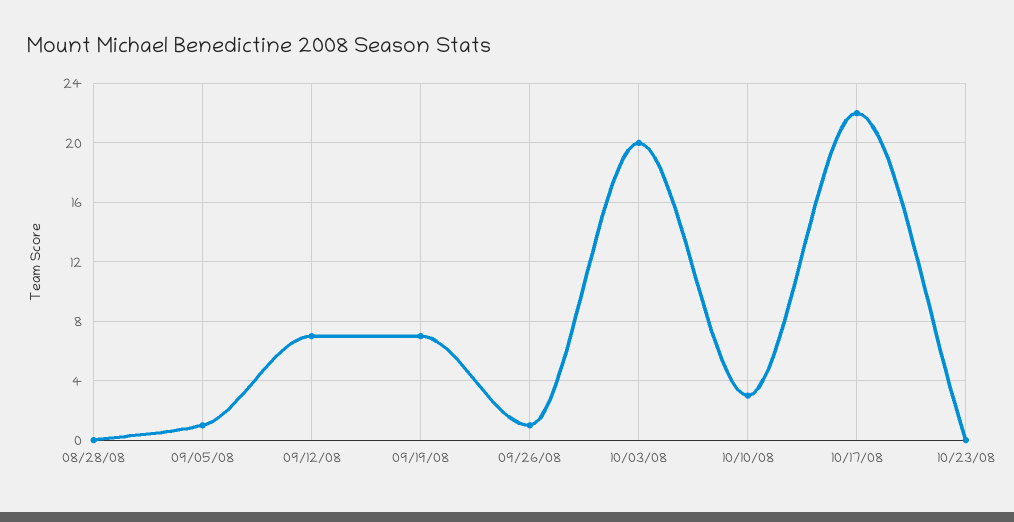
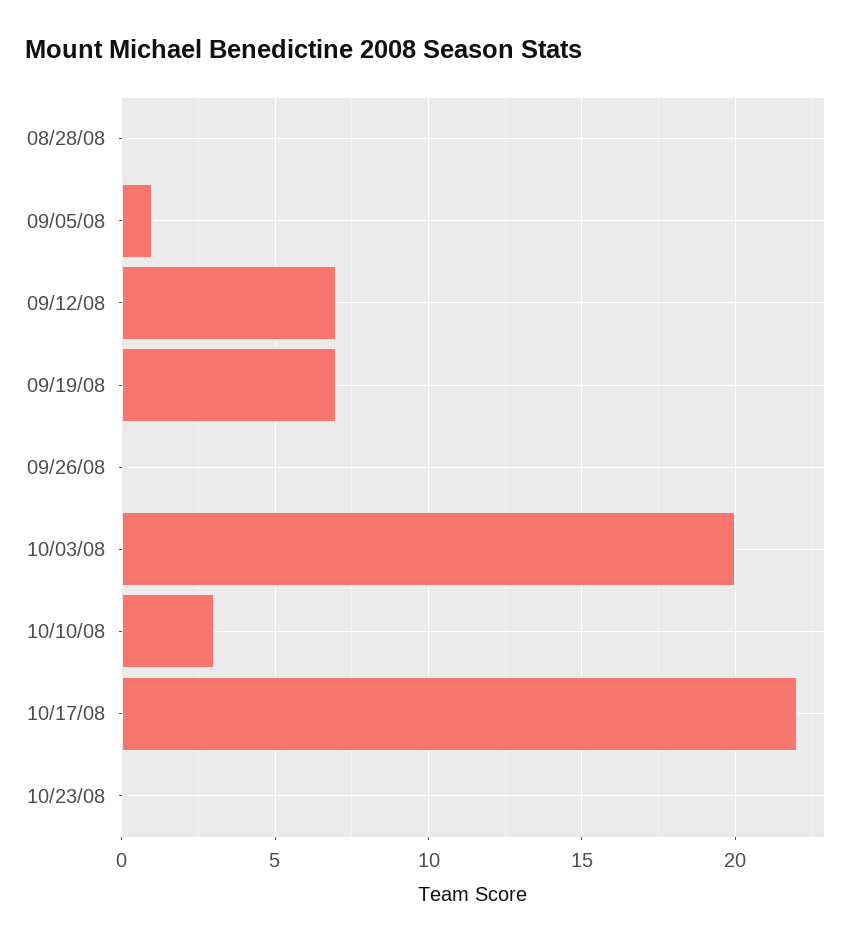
09/26/08: 1 -> 0

